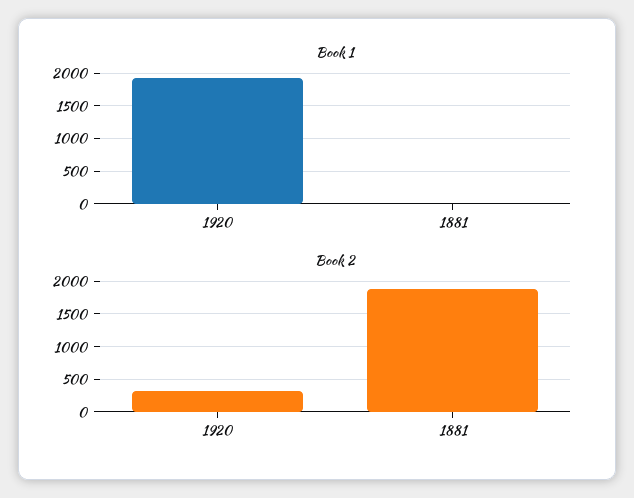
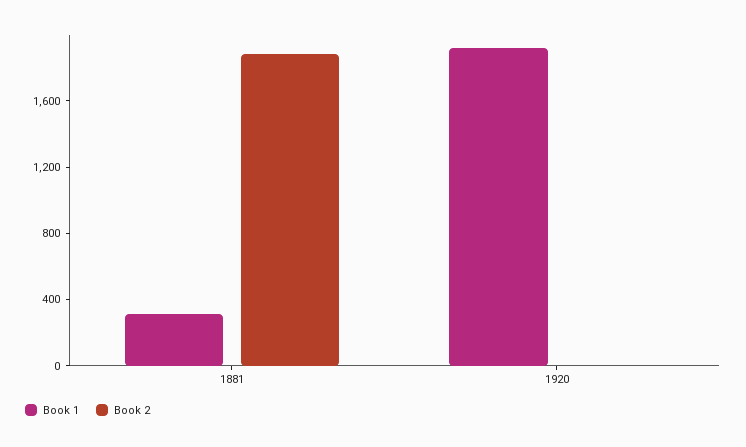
Book 1, 1881: 0 -> 300
Book 2, 1920: 300 -> 0

